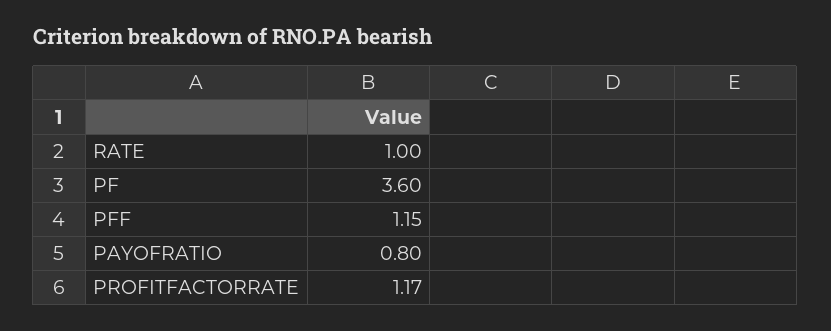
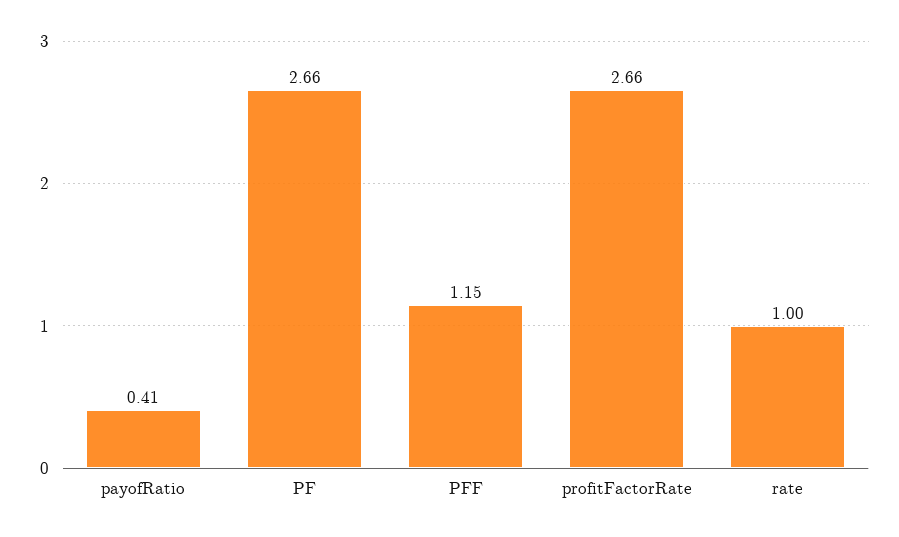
PF: 3.6 -> 2.66
PAYOFRATIO: 0.8 -> 0.41
PROFITFACTORRATE: 1.17 -> 2.66

